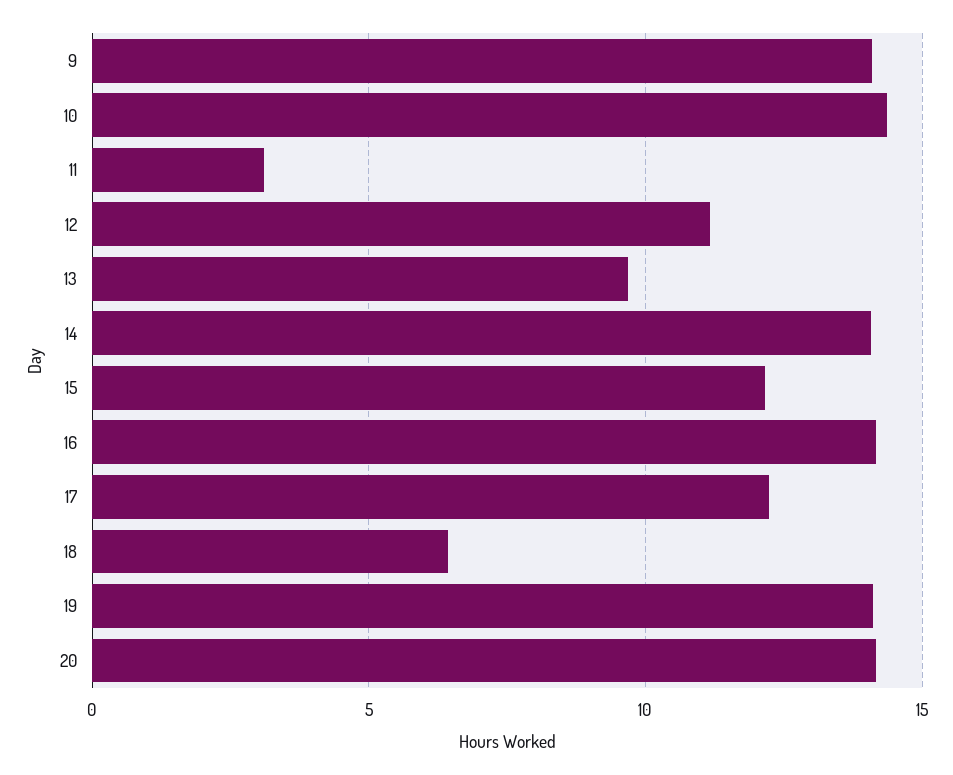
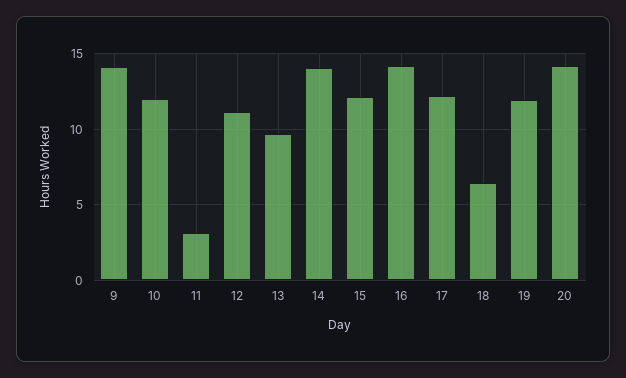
10: 14.5 -> 12
19: 14 -> 12

